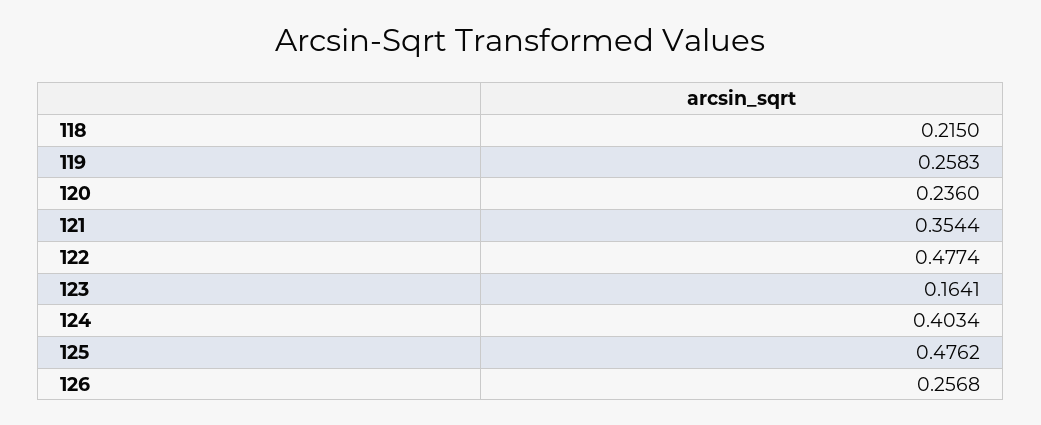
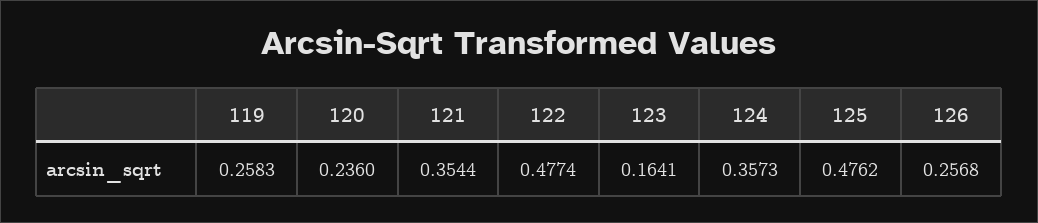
118: 0.215 -> none
124: 0.4034 -> 0.3573

